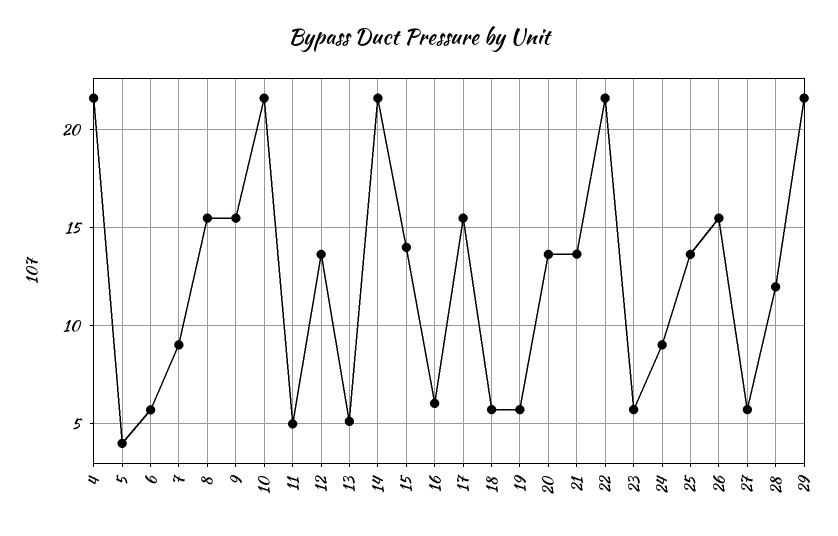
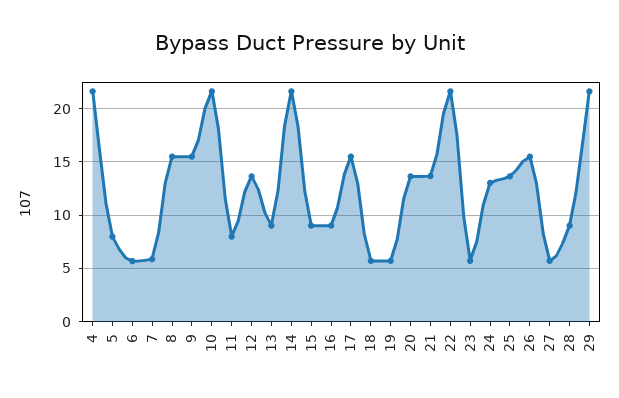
5: 4 -> 8
7: 9 -> 6
11: 5 -> 8
13: 5 -> 9
15: 14 -> 9
16: 6 -> 9
24: 9 -> 13
28: 12 -> 9

